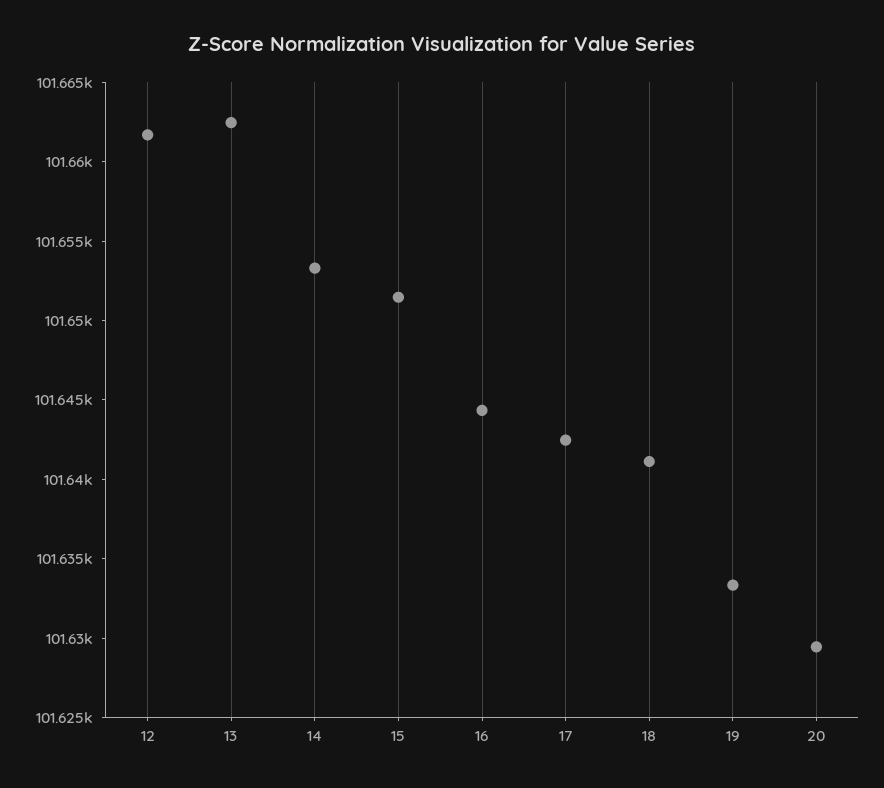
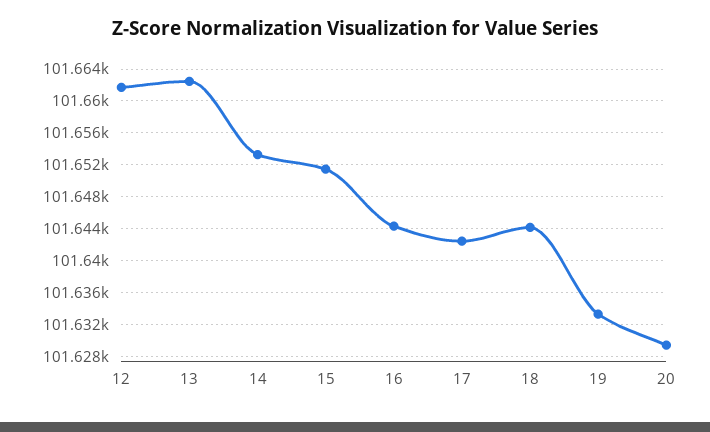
18: 101641 -> 101644

